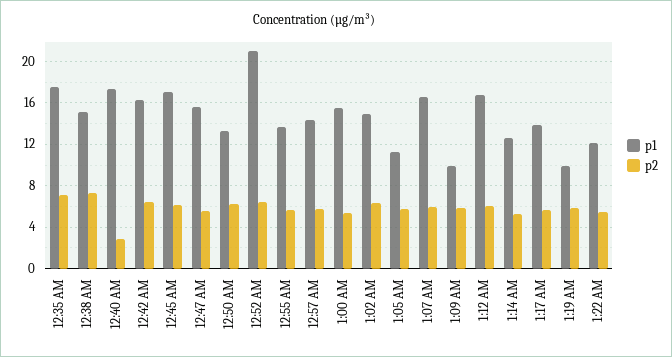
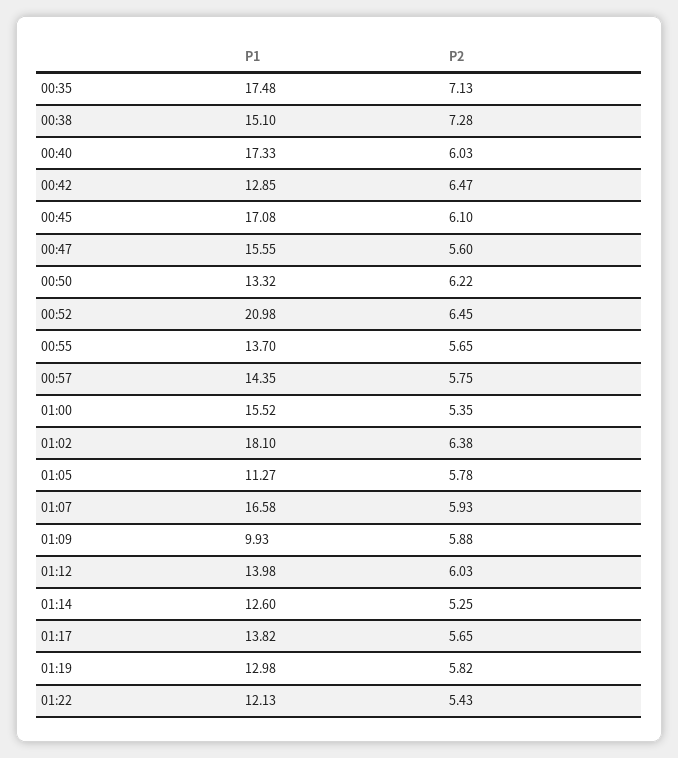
p2, 12:40 AM: 3 -> 6.03
p1, 12:42 AM: 16 -> 12.85
p1, 1:02 AM: 15 -> 18.1
p1, 1:12 AM: 17 -> 13.98
p1, 1:19 AM: 10 -> 12.98

